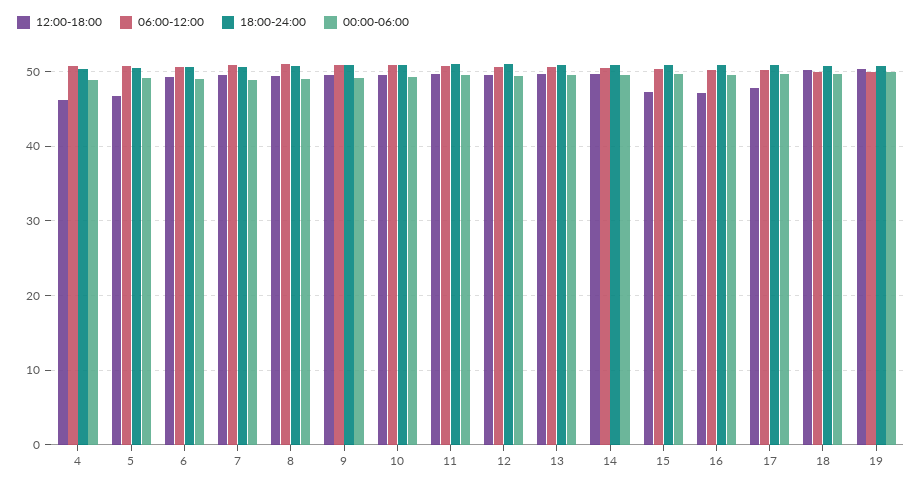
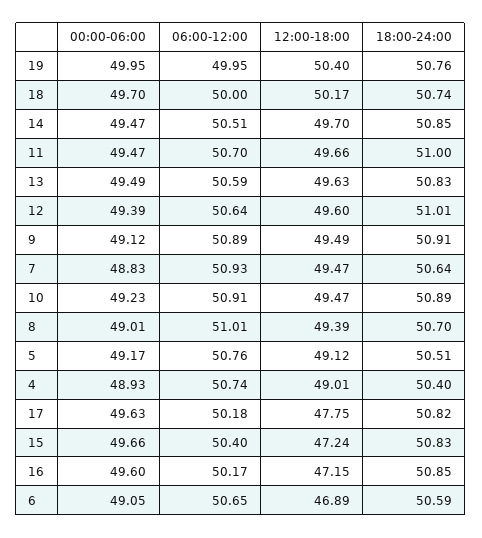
12:00-18:00, 4: 46 -> 49.01
12:00-18:00, 5: 47 -> 49.12
12:00-18:00, 6: 49 -> 46.89

